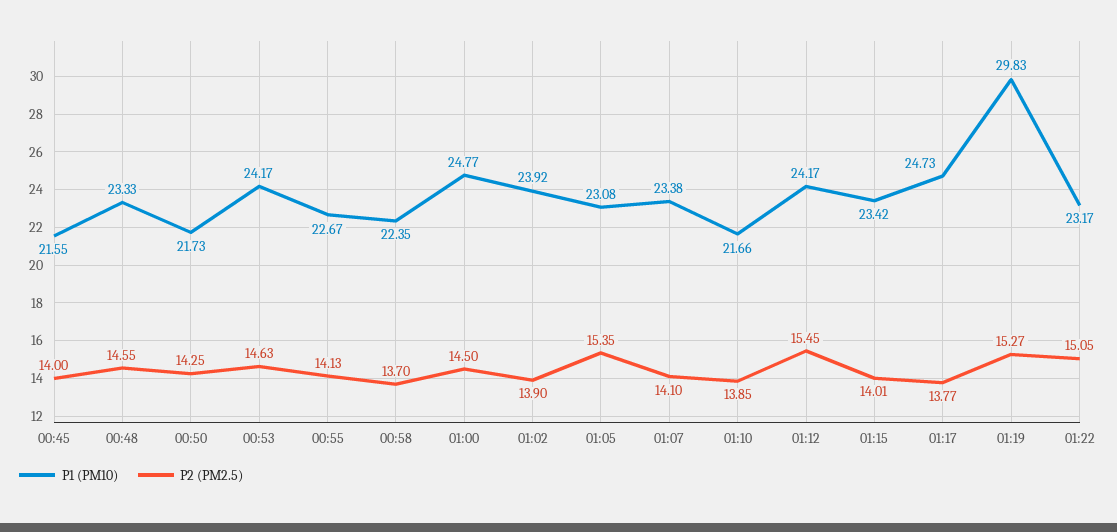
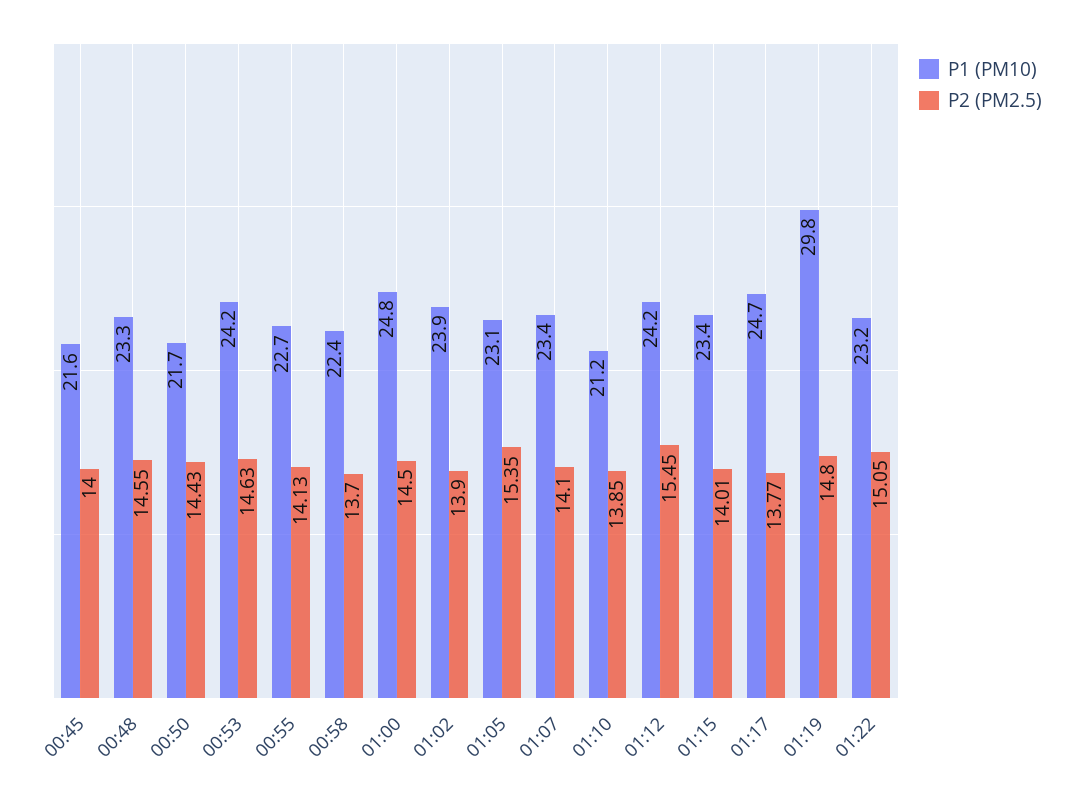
P2 (PM2.5), 00:50: 14.25 -> 14.43
P1 (PM10), 01:10: 21.66 -> 21.2
P2 (PM2.5), 01:19: 15.27 -> 14.8

